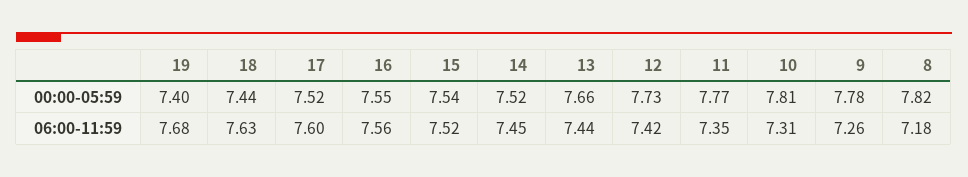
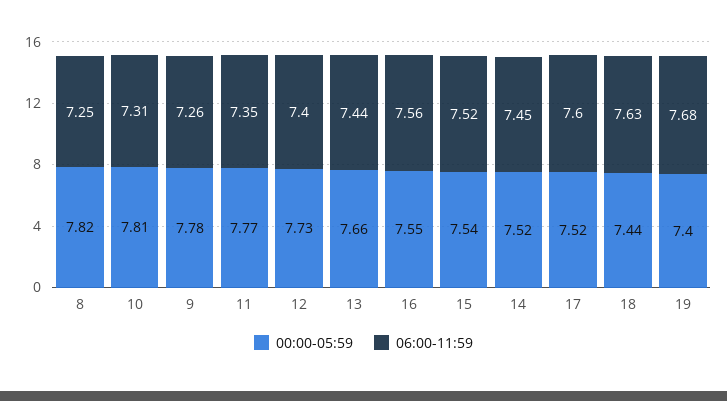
06:00-11:59, 12: 7.42 -> 7.4
06:00-11:59, 8: 7.18 -> 7.25

